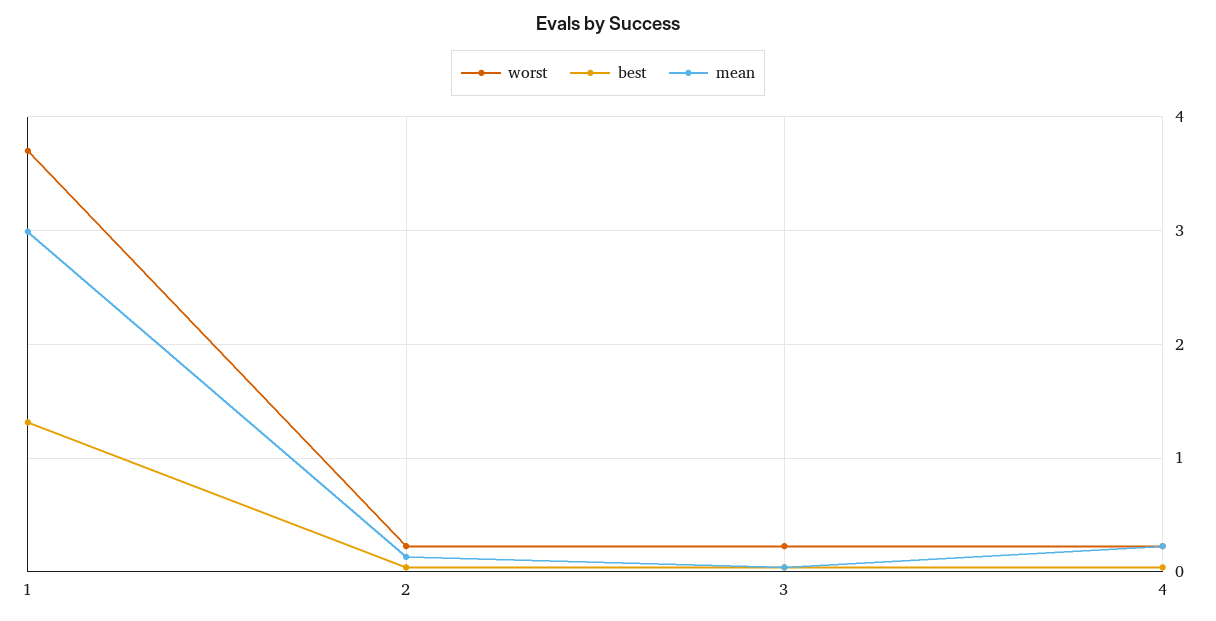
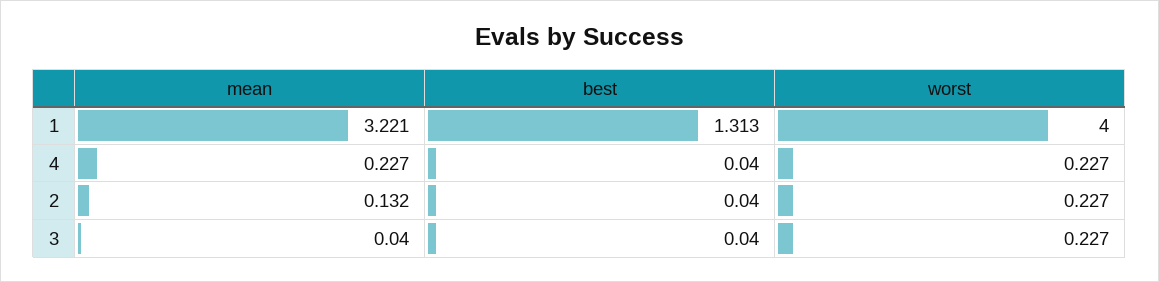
worst, 1: 3.7 -> 4
mean, 1: 3 -> 3.221

